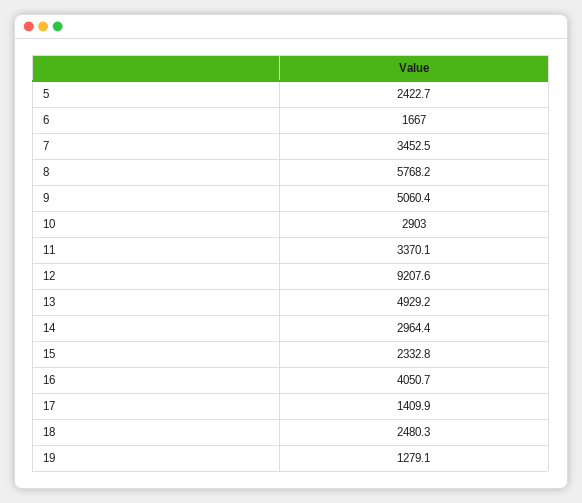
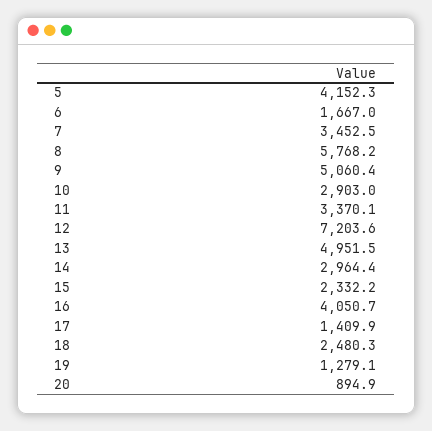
5: 2422.7 -> 4152.3
12: 9207.6 -> 7203.6
13: 4929.2 -> 4951.5
15: 2332.8 -> 2332.2
20: none -> 894.9

